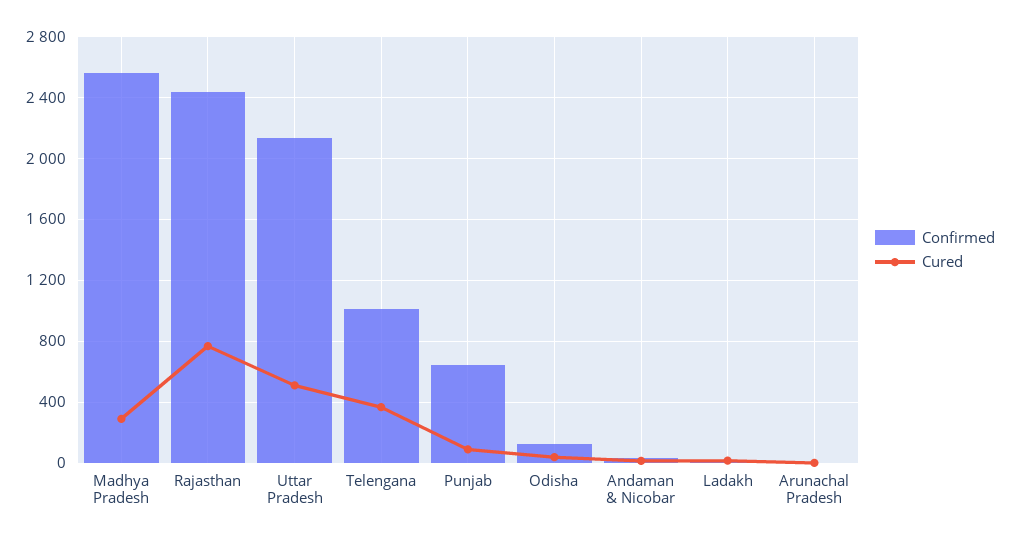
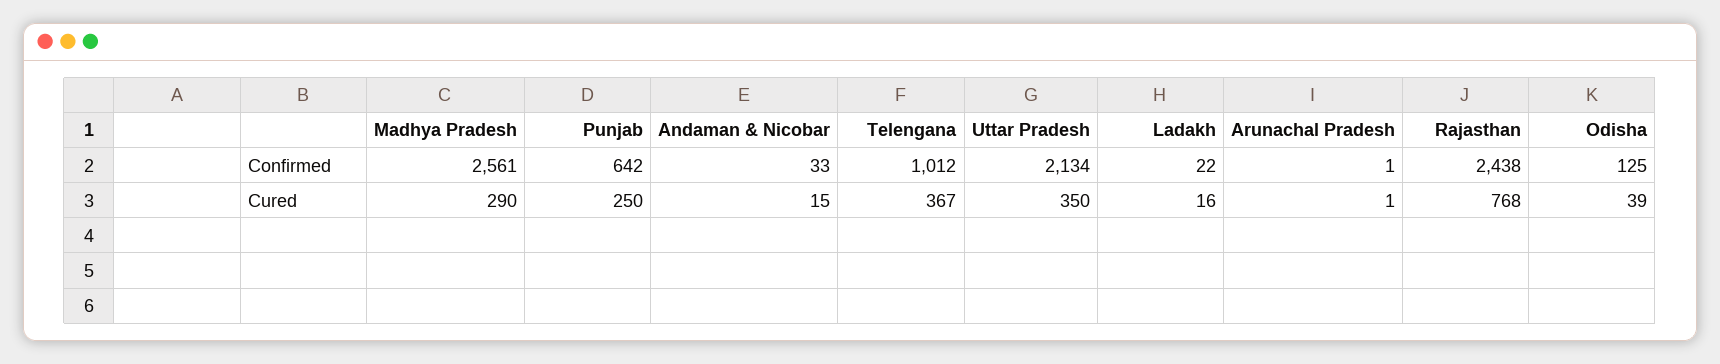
Cured, Uttar Pradesh: 500 -> 350
Cured, Punjab: 100 -> 250

